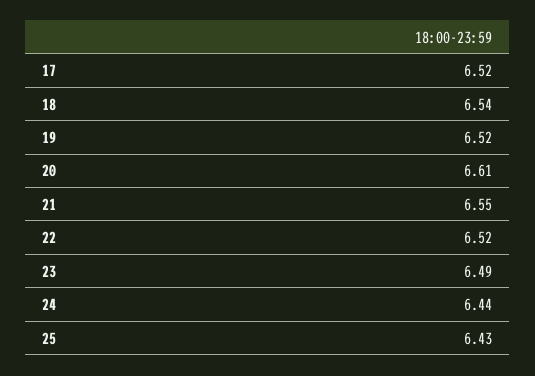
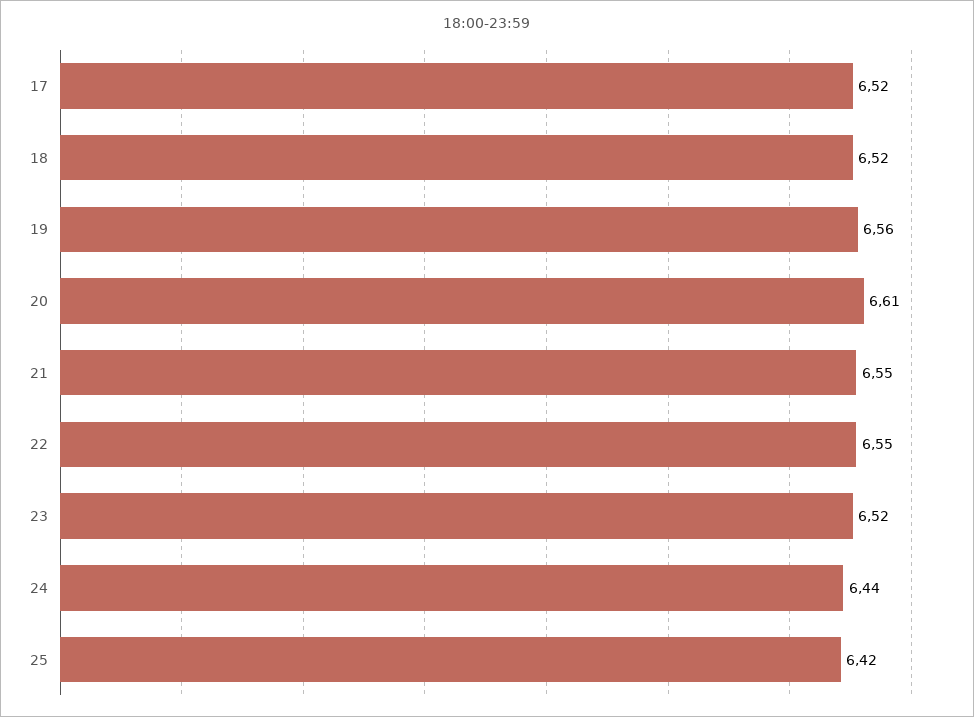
18: 6.54 -> 6.52
19: 6.52 -> 6.56
22: 6.52 -> 6.55
23: 6.49 -> 6.52
25: 6.43 -> 6.42

